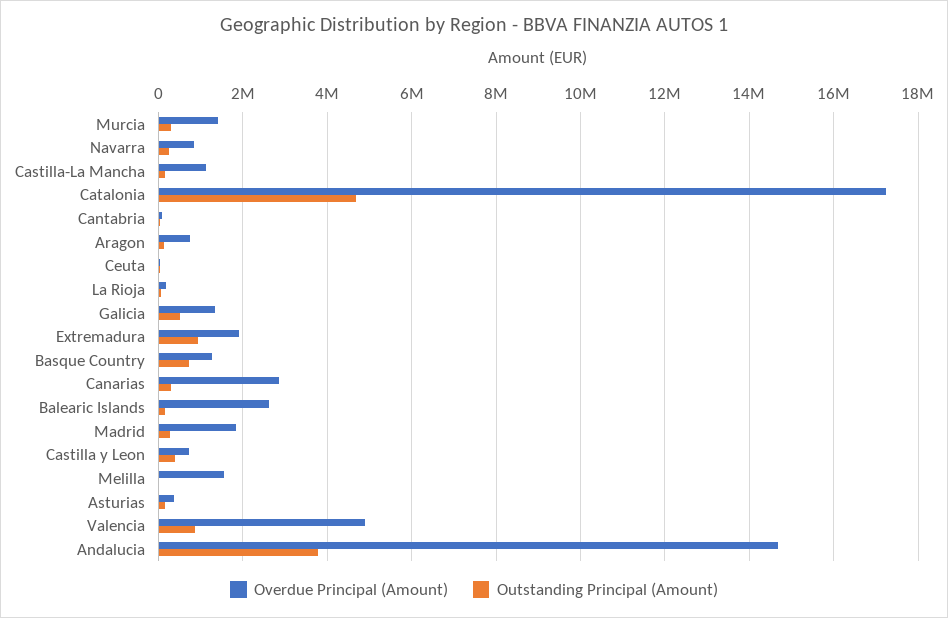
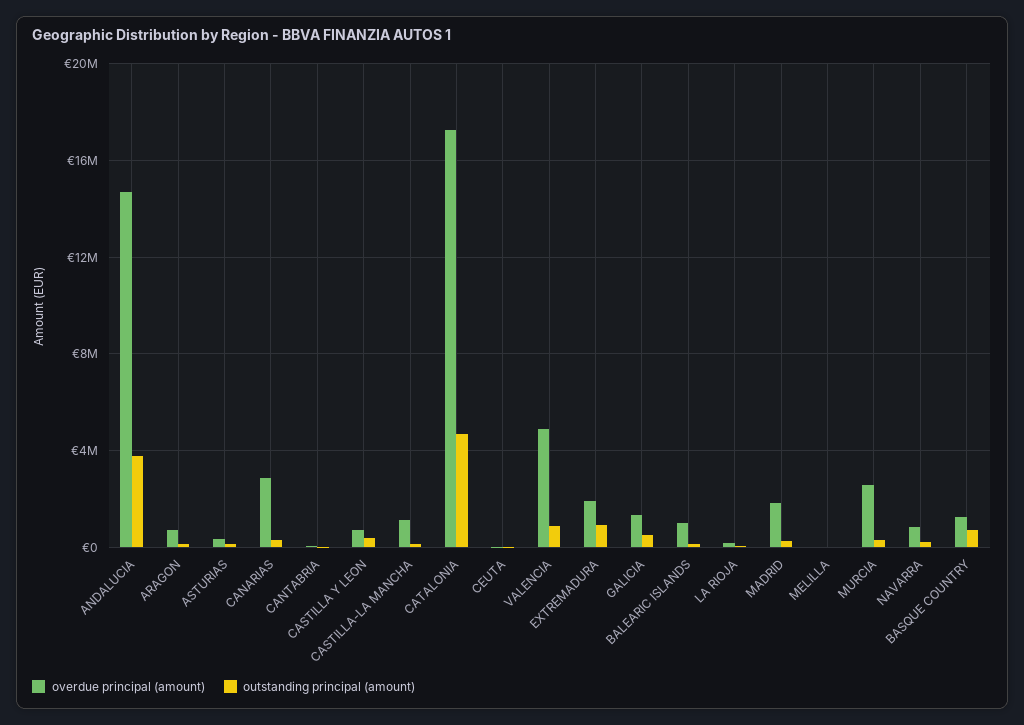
Overdue Principal (Amount), Murcia: 1400000 -> 2500000
Overdue Principal (Amount), Balearic Islands: 2600000 -> 1000000
Overdue Principal (Amount), Melilla: 1600000 -> 0

